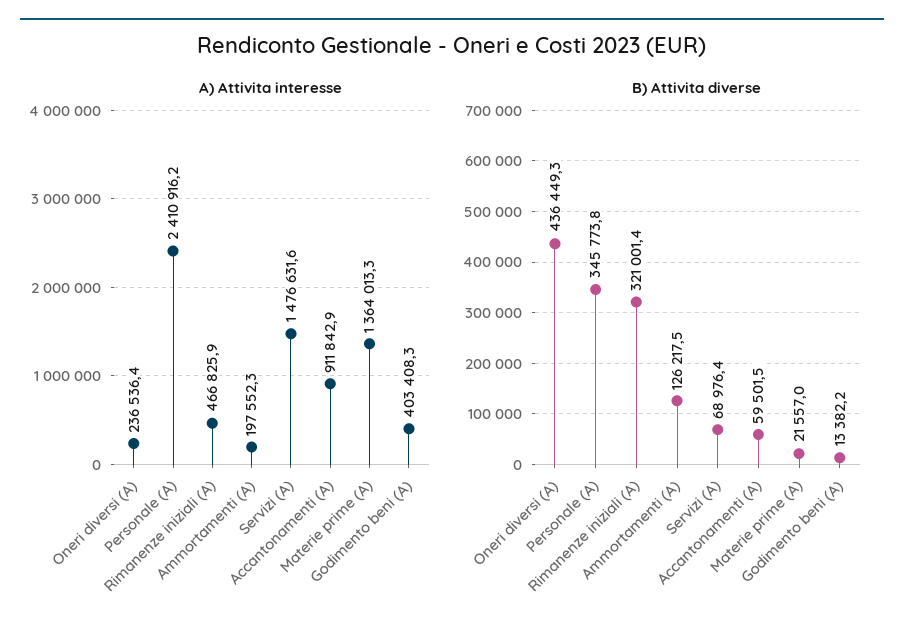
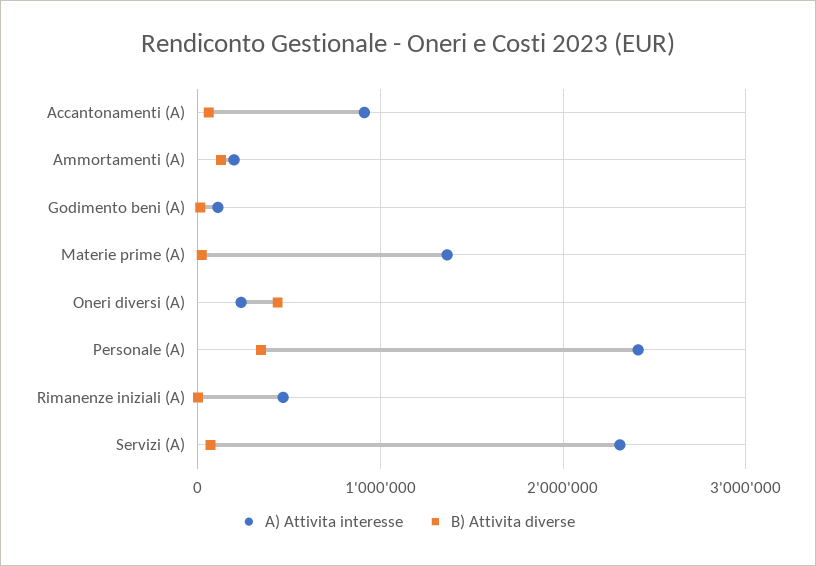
A) Attivita interesse, Servizi (A): 1476631.6 -> 2300000
A) Attivita interesse, Godimento beni (A): 403408.3 -> 100000
B) Attivita diverse, Rimanenze iniziali (A): 321001.4 -> 0

